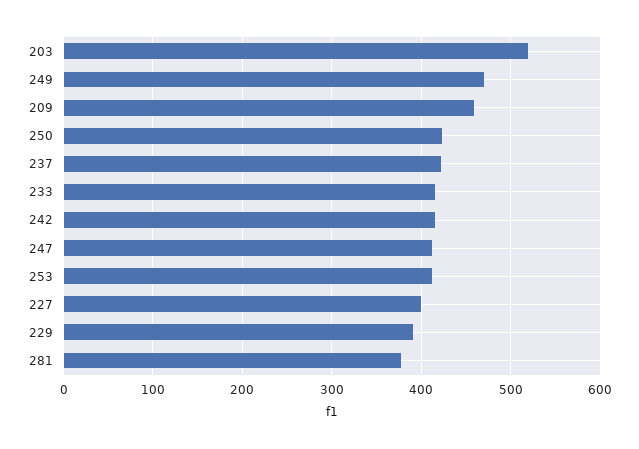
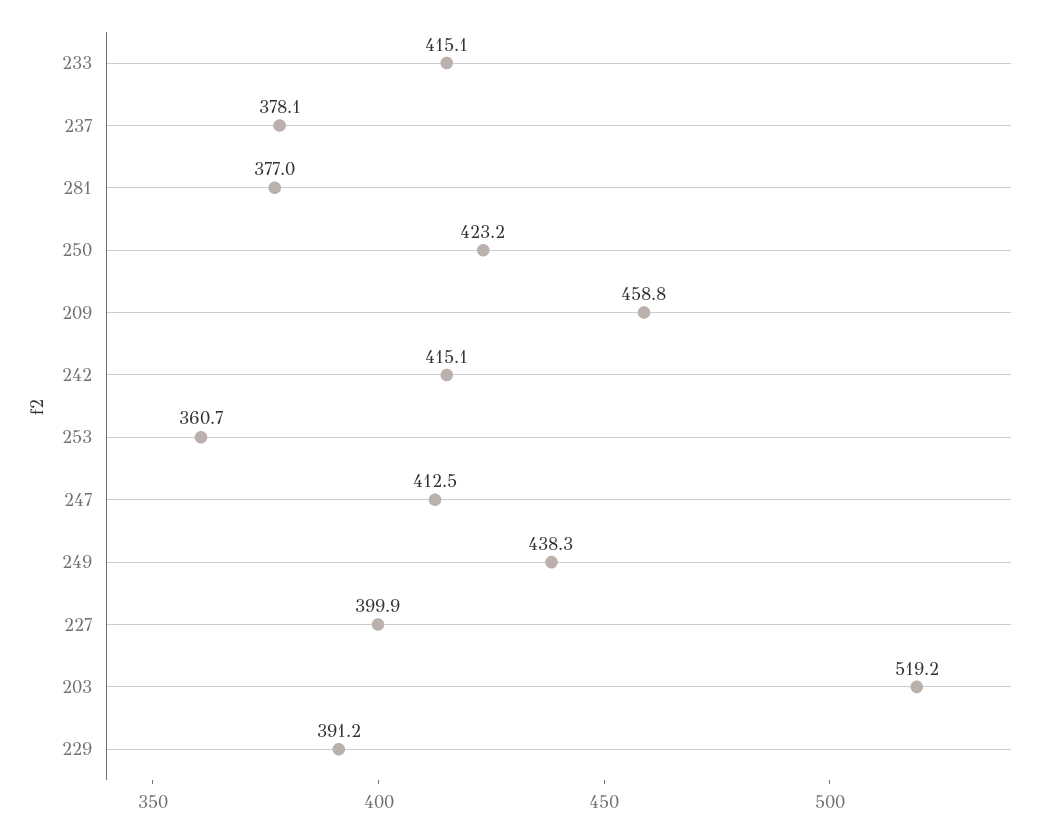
249: 470 -> 438.3
237: 420 -> 378.1
253: 410 -> 360.7

